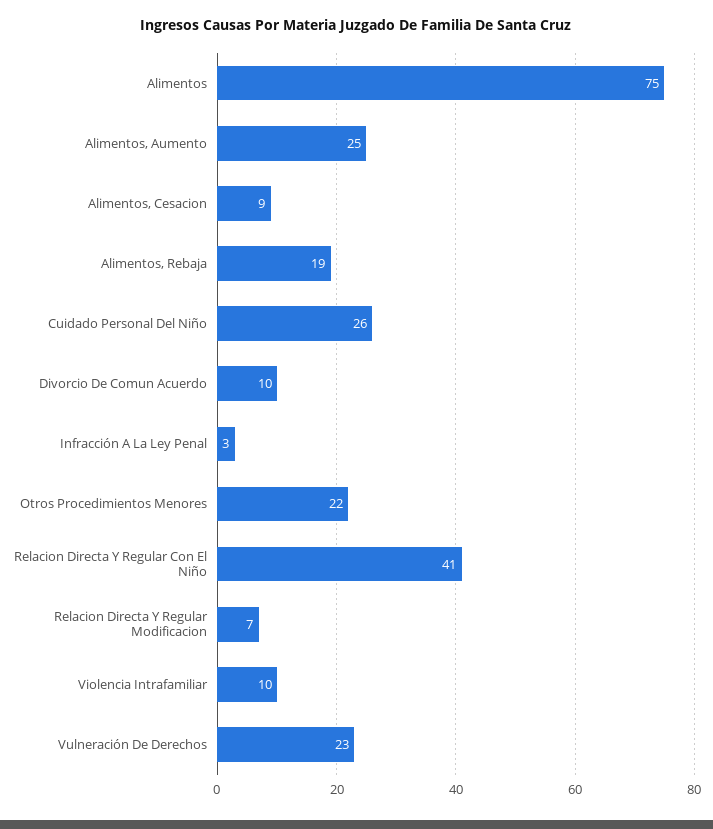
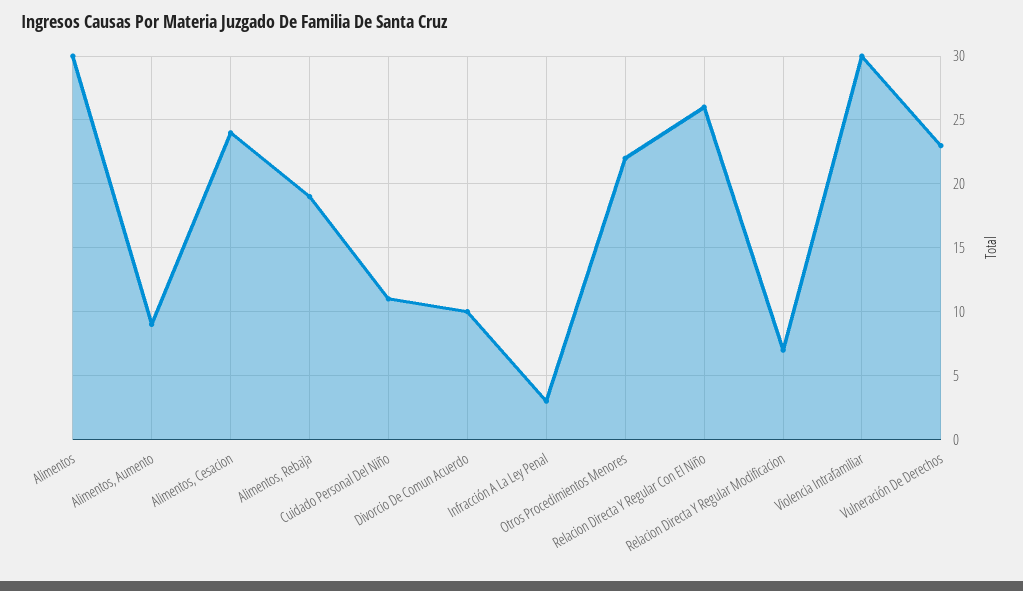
Alimentos: 75 -> 30
Alimentos, Aumento: 25 -> 9
Alimentos, Cesacion: 9 -> 24
Cuidado Personal Del Niño: 26 -> 11
Relacion Directa Y Regular Con El Niño: 41 -> 26
Violencia Intrafamiliar: 10 -> 30

